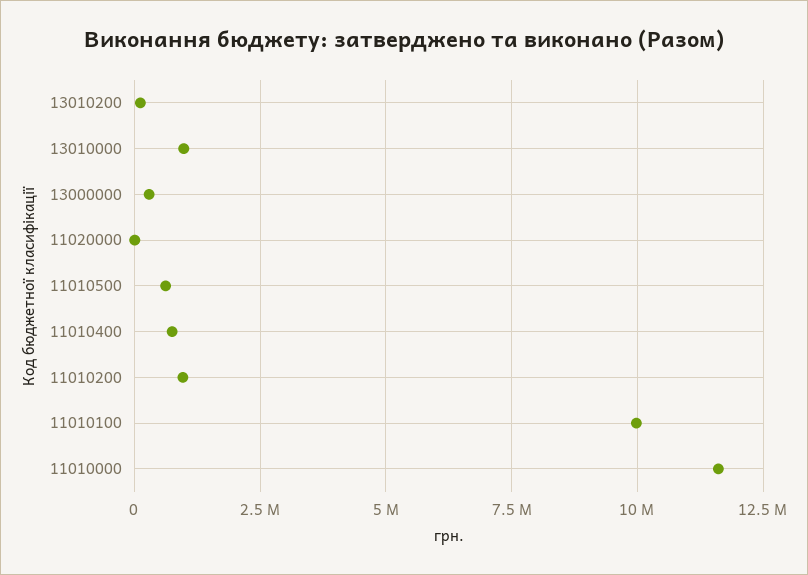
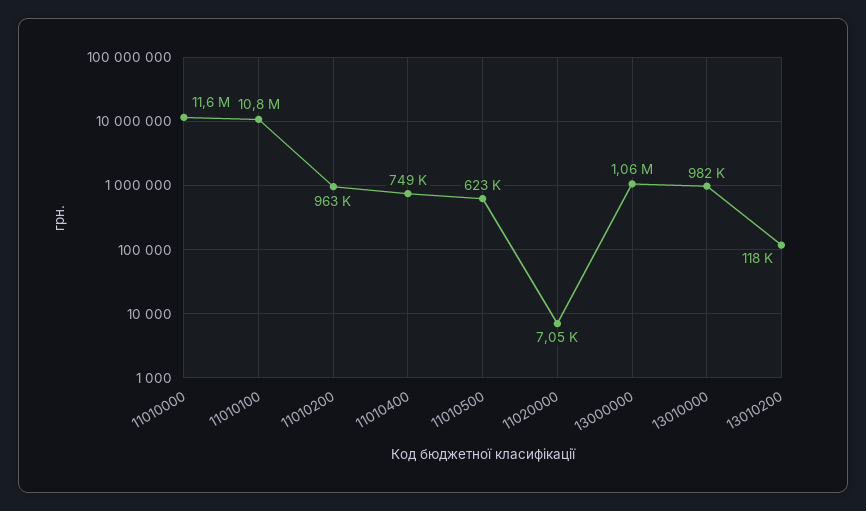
13000000: 250000 -> 1060000
11010100: 10000000 -> 10800000

